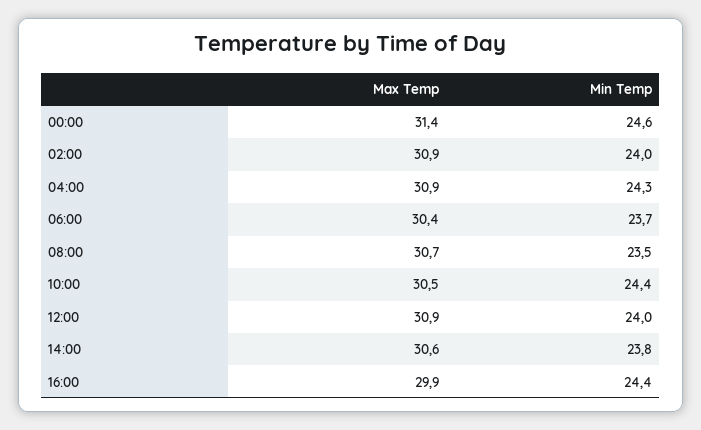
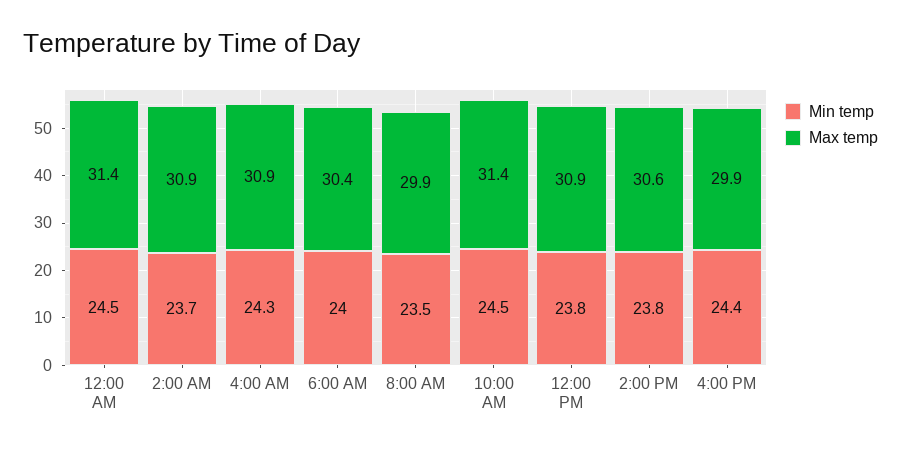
Min Temp, 00:00: 24.6 -> 24.5
Min Temp, 02:00: 24 -> 23.7
Min Temp, 06:00: 23.7 -> 24
Max Temp, 08:00: 30.7 -> 29.9
Max Temp, 10:00: 30.5 -> 31.4
Min Temp, 10:00: 24.4 -> 24.5
Min Temp, 12:00: 24 -> 23.8

